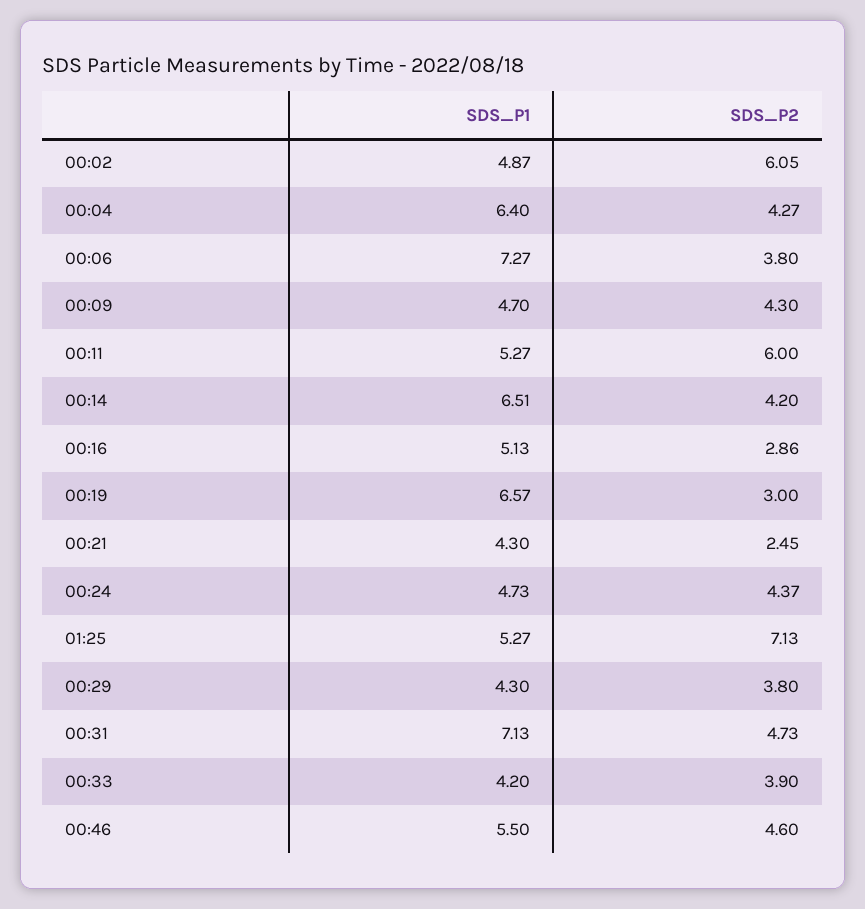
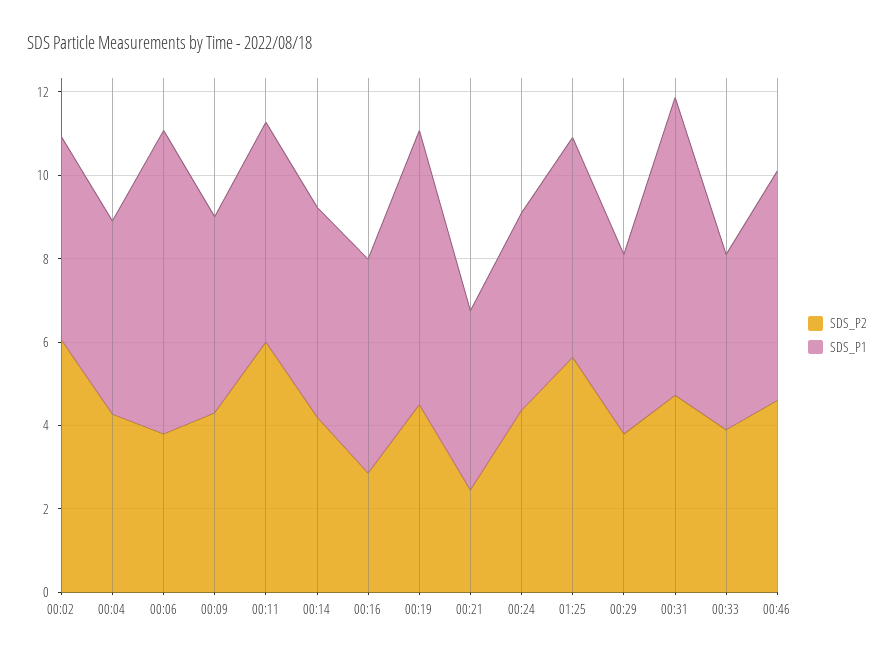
SDS_P1, 00:04: 6.4 -> 4.5
SDS_P1, 00:14: 6.51 -> 5
SDS_P2, 00:19: 3 -> 4.5
SDS_P2, 01:25: 7.13 -> 5.5

